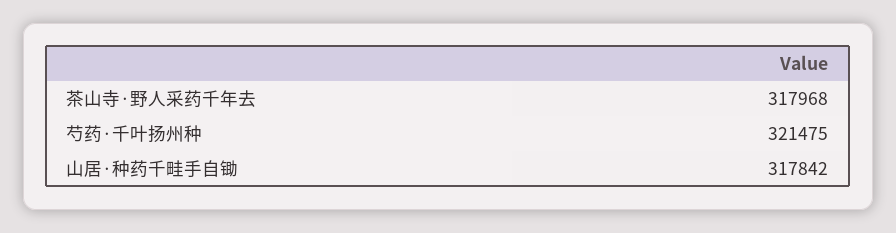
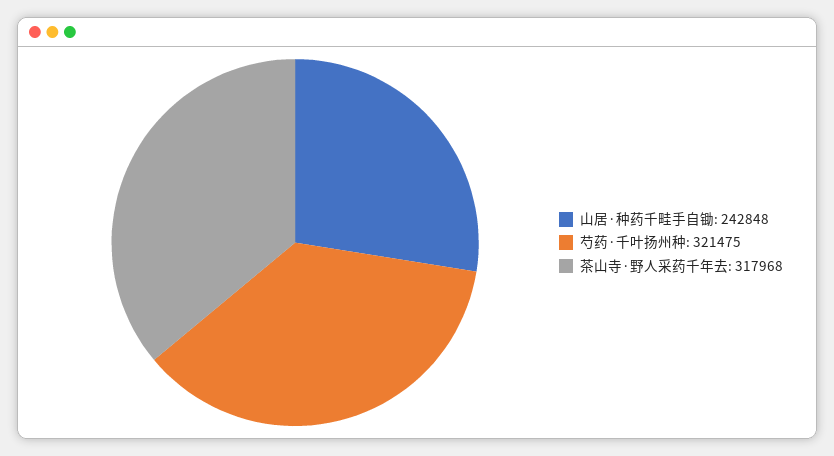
山居·种药千畦手自锄: 317842 -> 242848

